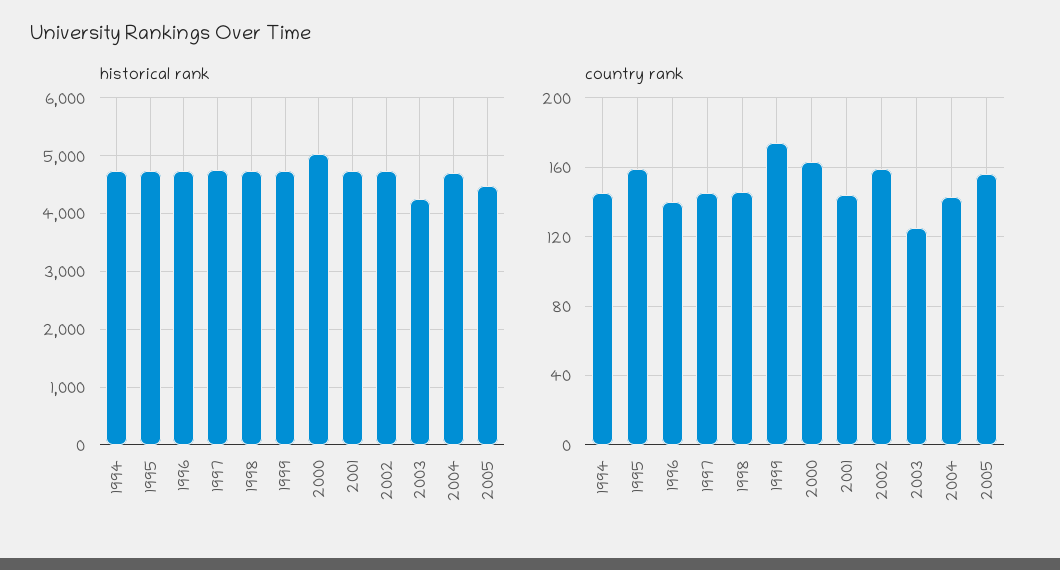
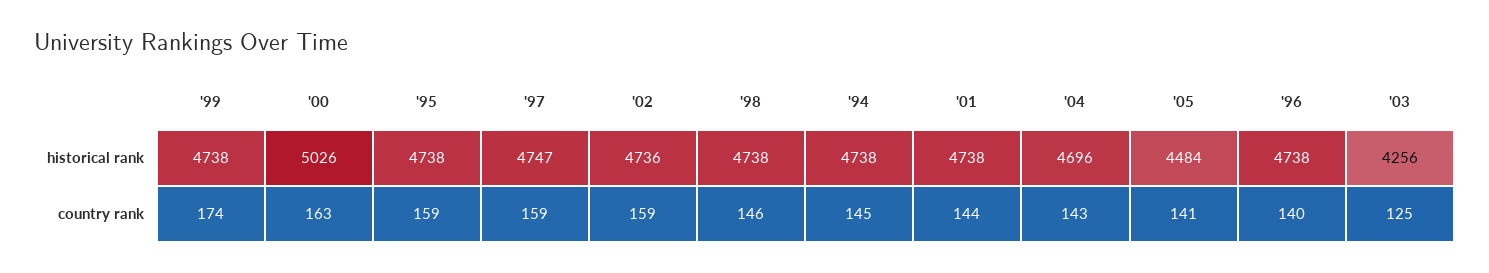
country rank, 1997: 145 -> 159
country rank, 2005: 155 -> 141

